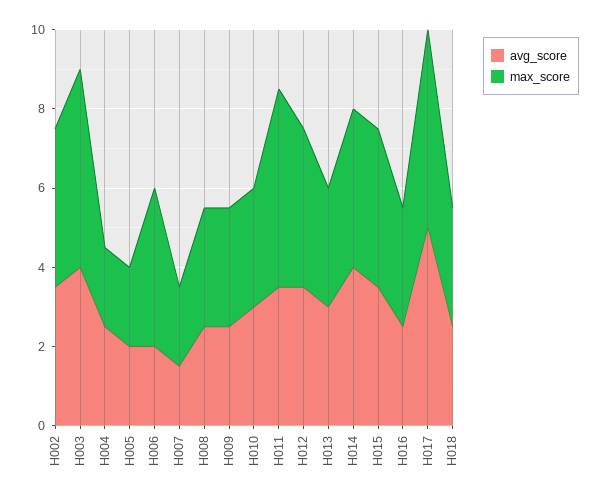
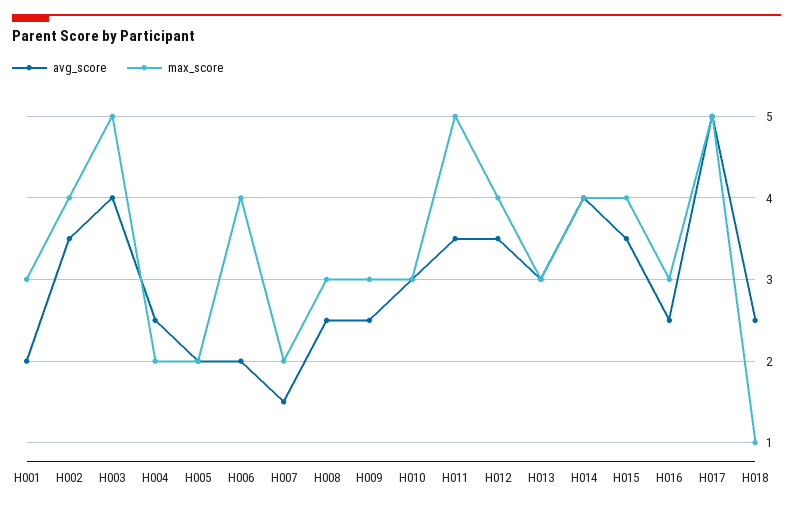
max_score, H018: 3 -> 1
avg_score, H001: none -> 2
max_score, H001: none -> 3

